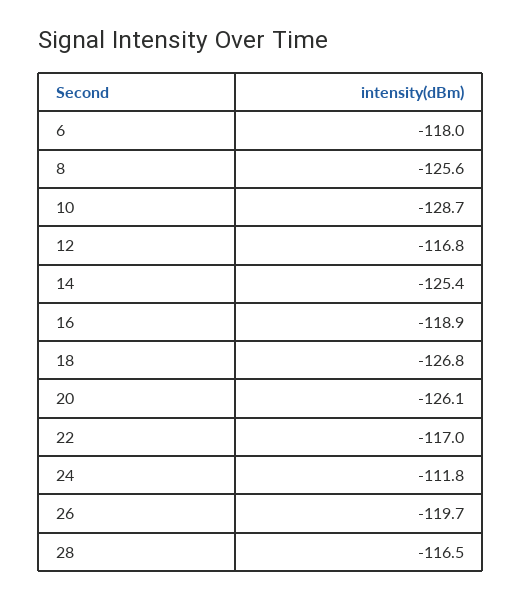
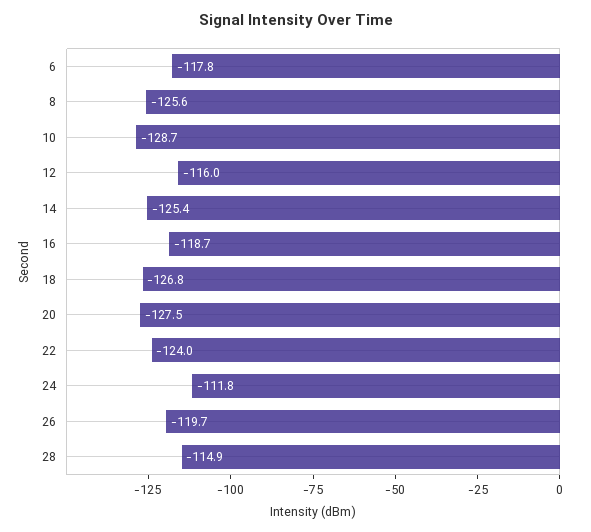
6: -118 -> -117.8
12: -116.8 -> -116
16: -118.9 -> -118.7
20: -126.1 -> -127.5
22: -117 -> -124
28: -116.5 -> -114.9

